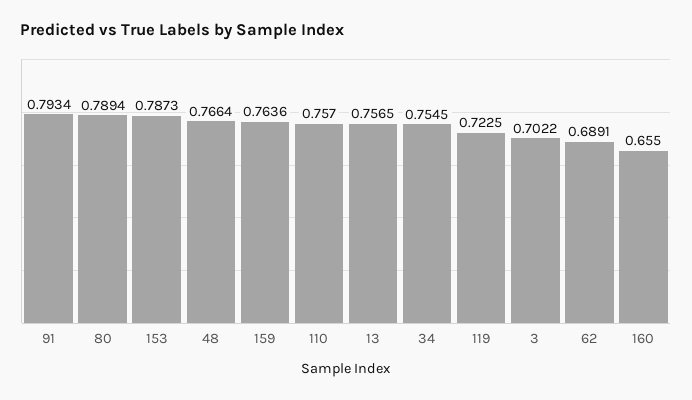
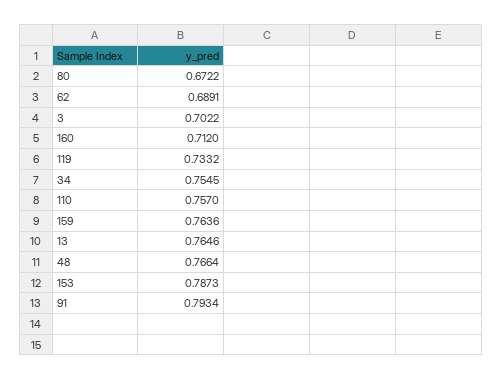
80: 0.7894 -> 0.6722
13: 0.7565 -> 0.7646
119: 0.7225 -> 0.7332
160: 0.655 -> 0.712

